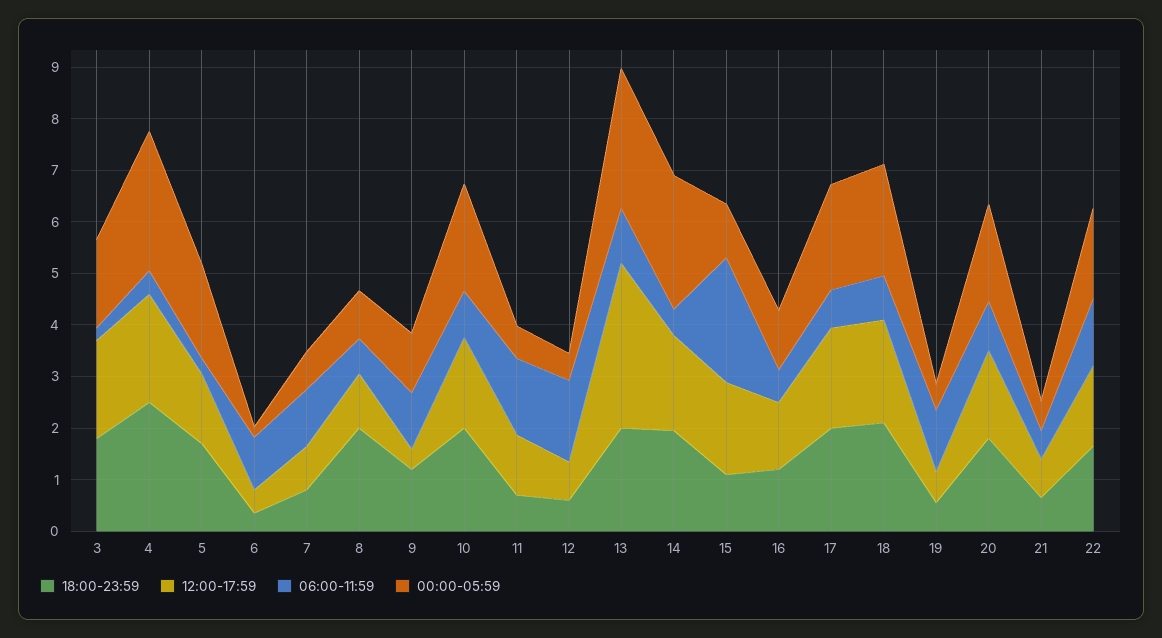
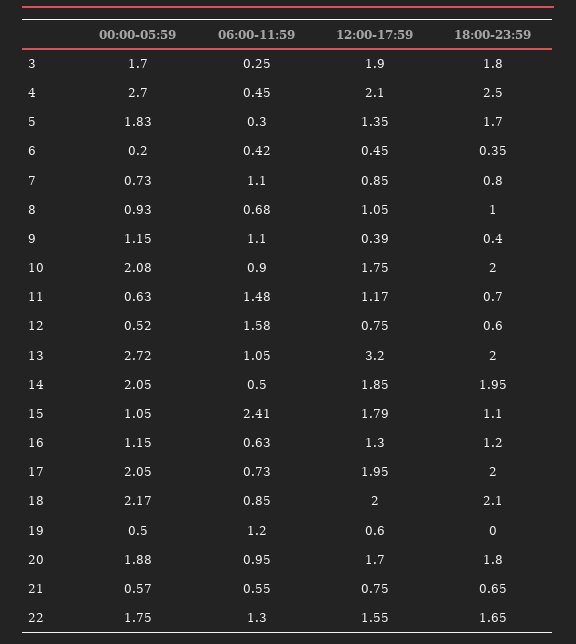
06:00-11:59, 6: 1 -> 0.42
18:00-23:59, 8: 2 -> 1
18:00-23:59, 9: 1.2 -> 0.4
00:00-05:59, 14: 2.6 -> 2.05
18:00-23:59, 19: 0.6 -> 0

